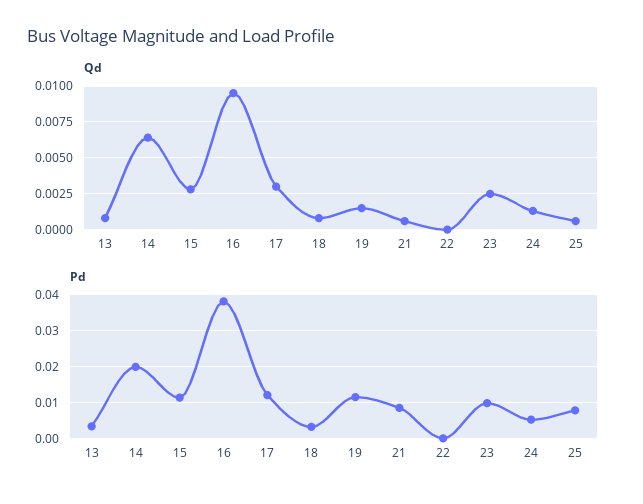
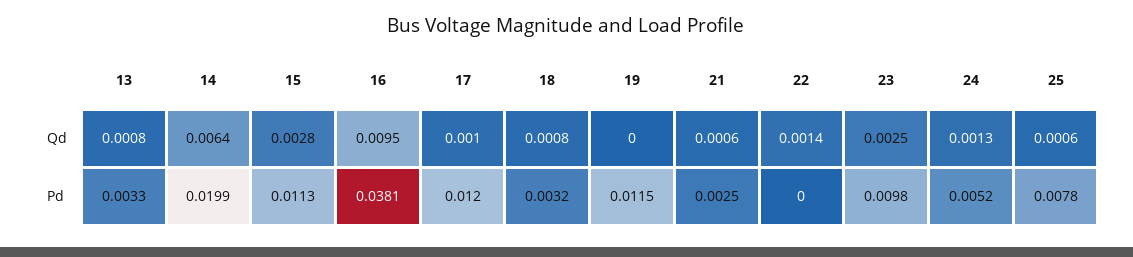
Qd, 17: 0.003 -> 0.001
Qd, 19: 0.0015 -> 0
Qd, 22: 0 -> 0.0014
Pd, 21: 0.008 -> 0.0025

